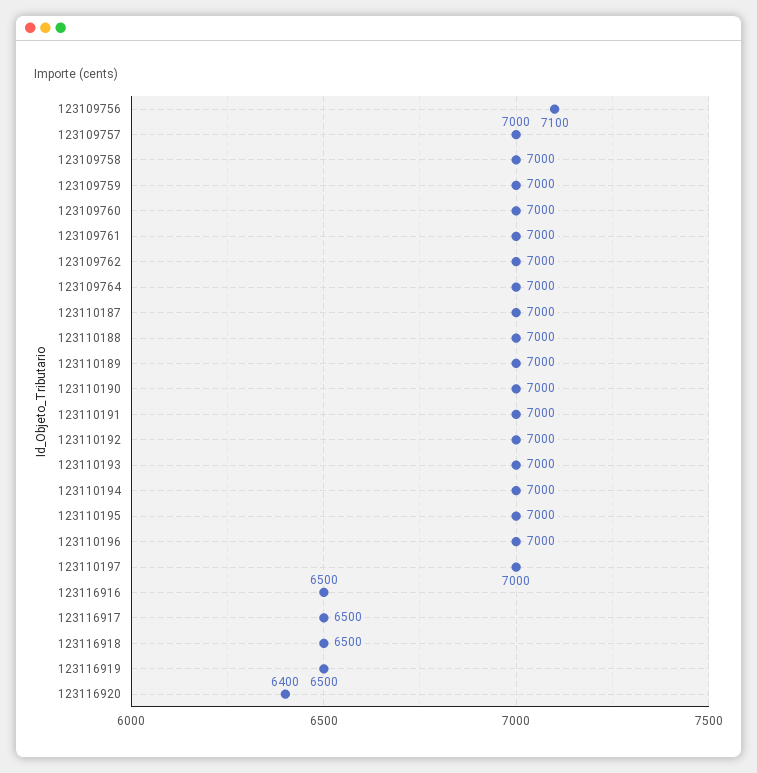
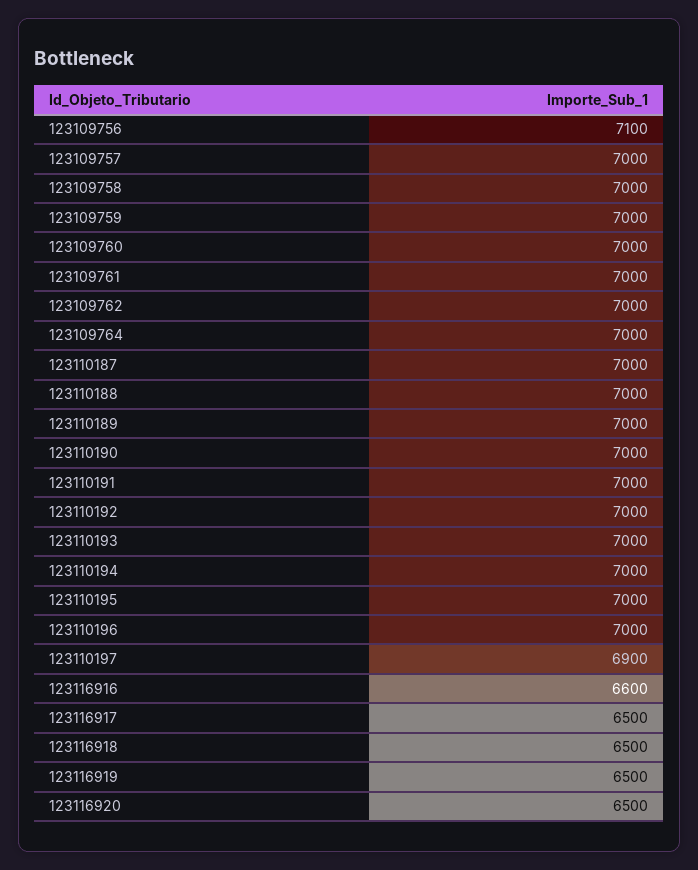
123110197: 7000 -> 6900
123116916: 6500 -> 6600
123116920: 6400 -> 6500

